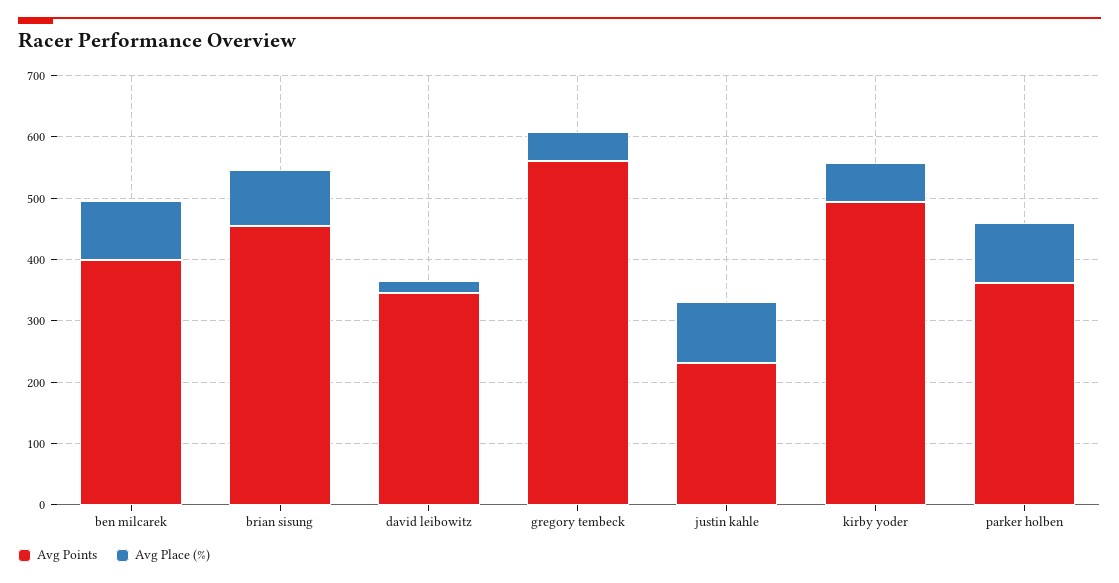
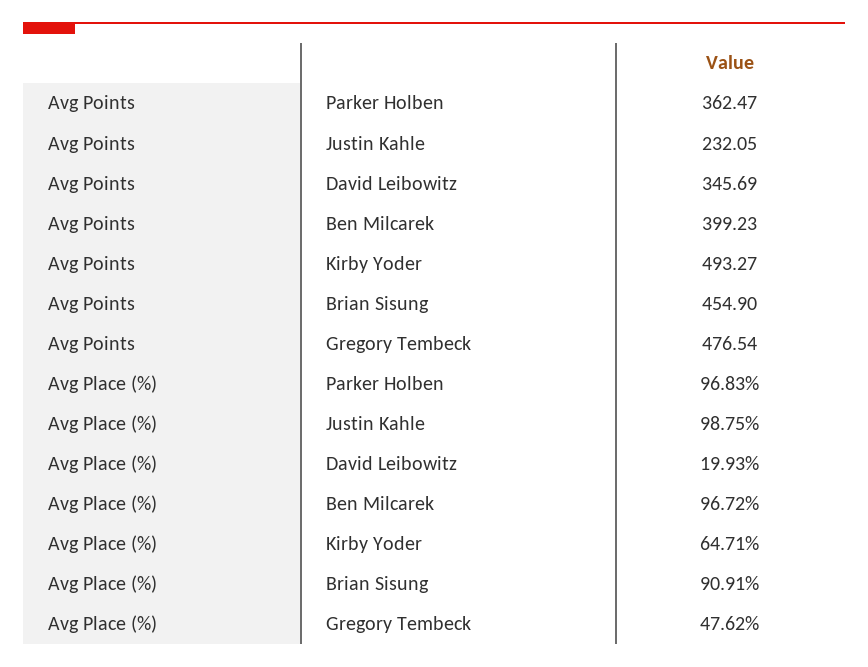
Avg Points, gregory tembeck: 560 -> 476.54

